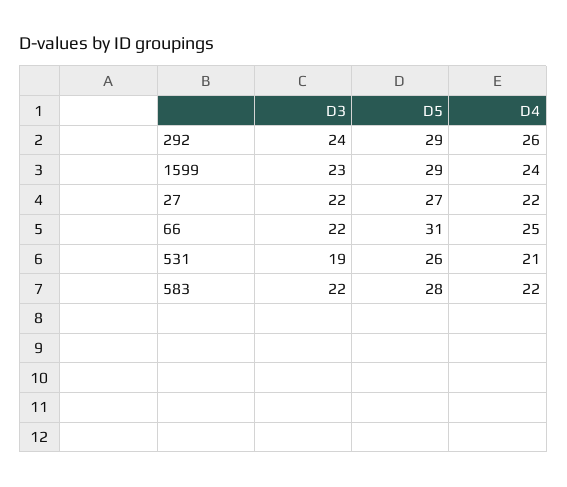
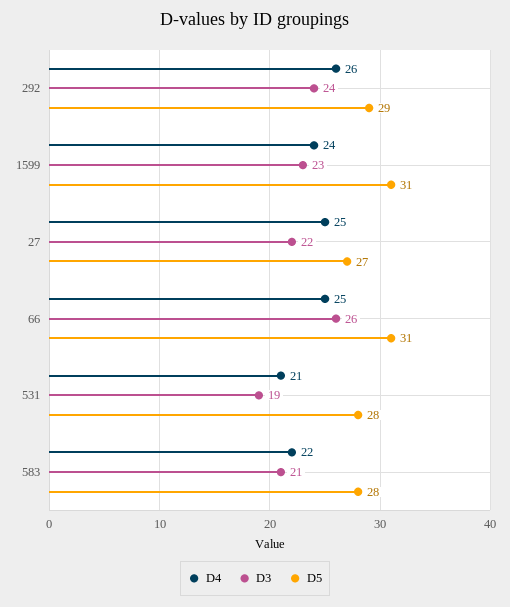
D5, 1599: 29 -> 31
D4, 27: 22 -> 25
D3, 66: 22 -> 26
D5, 531: 26 -> 28
D3, 583: 22 -> 21

